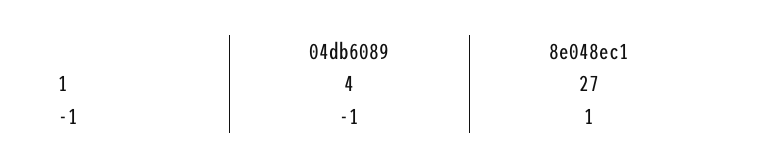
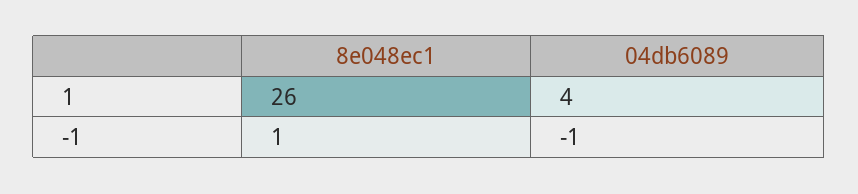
8e048ec1, 1: 27 -> 26

